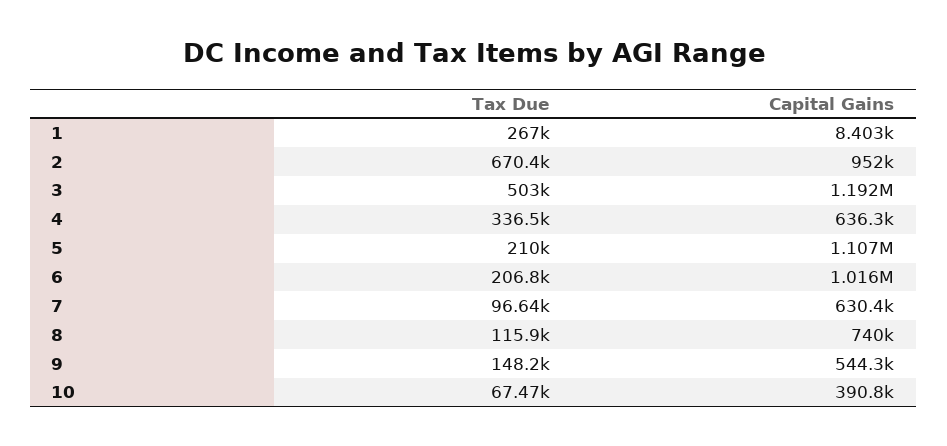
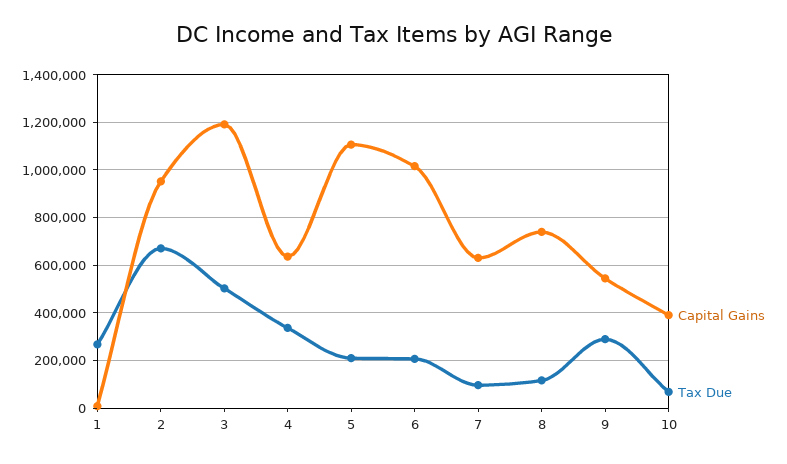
Tax Due, 9: 148200 -> 300000

